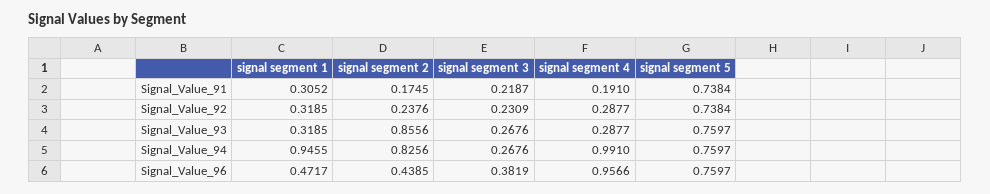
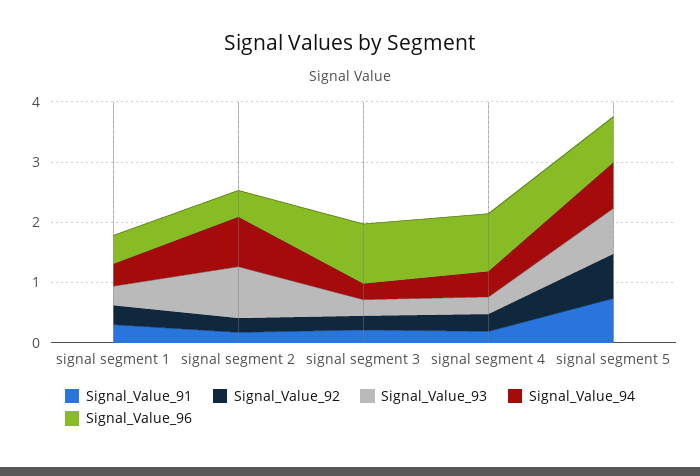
Signal_Value_94, signal segment 1: 0.9455 -> 0.4
Signal_Value_94, signal segment 4: 0.991 -> 0.4
Signal_Value_96, signal segment 3: 0.3819 -> 1

